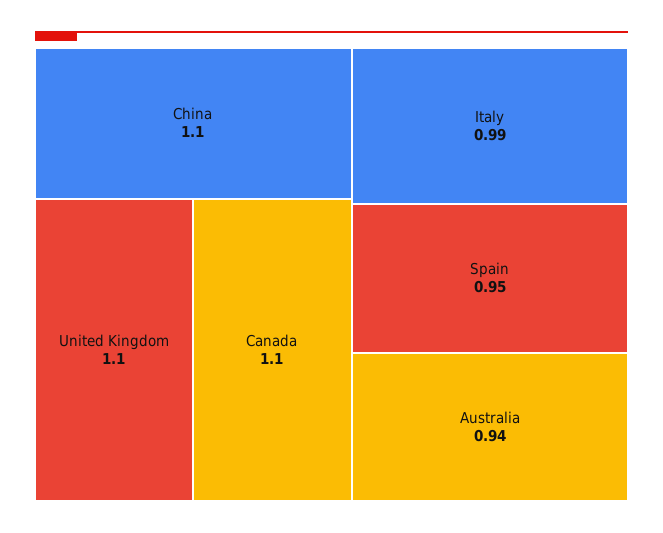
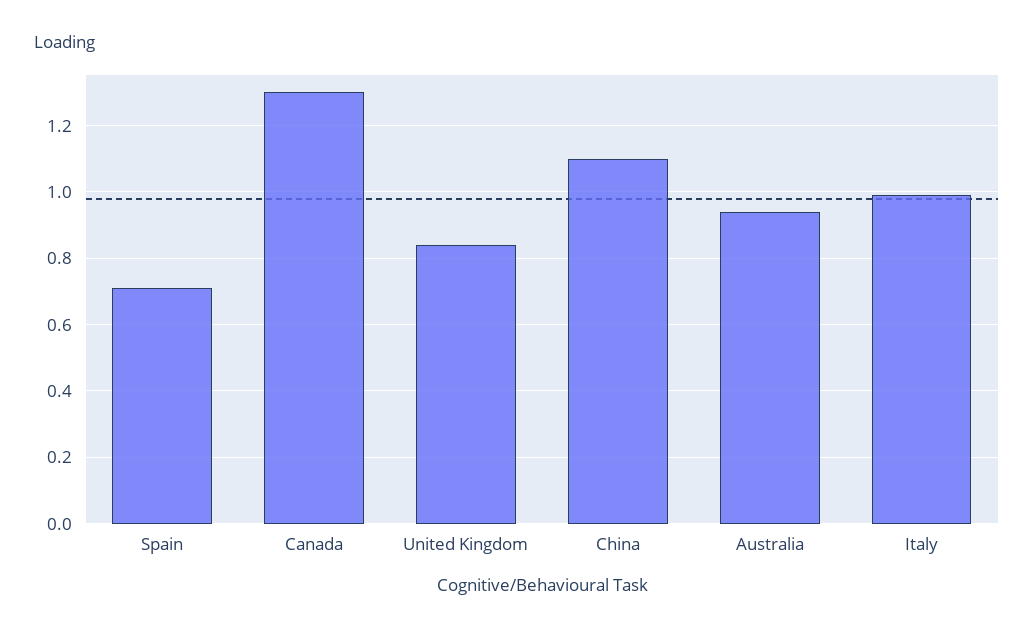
United Kingdom: 1.1 -> 0.85
Canada: 1.1 -> 1.3
Spain: 0.95 -> 0.7

